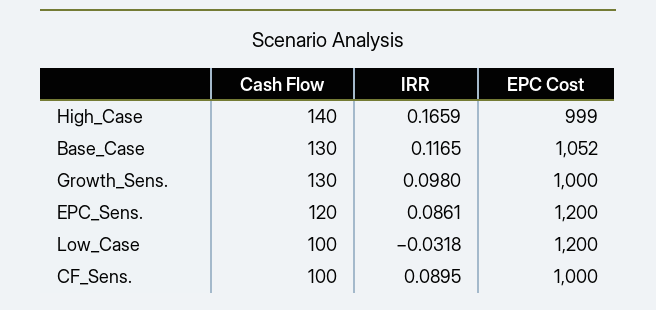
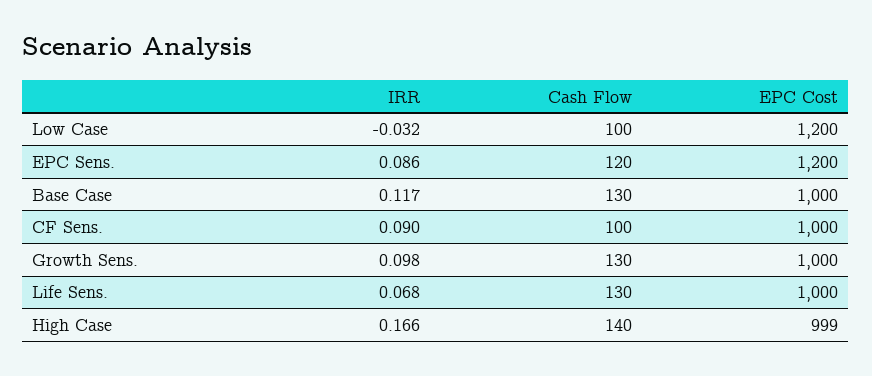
EPC Cost, Base_Case: 1052 -> 1000
IRR, Life Sens.: none -> 0.068
Cash Flow, Life Sens.: none -> 130
EPC Cost, Life Sens.: none -> 1000

